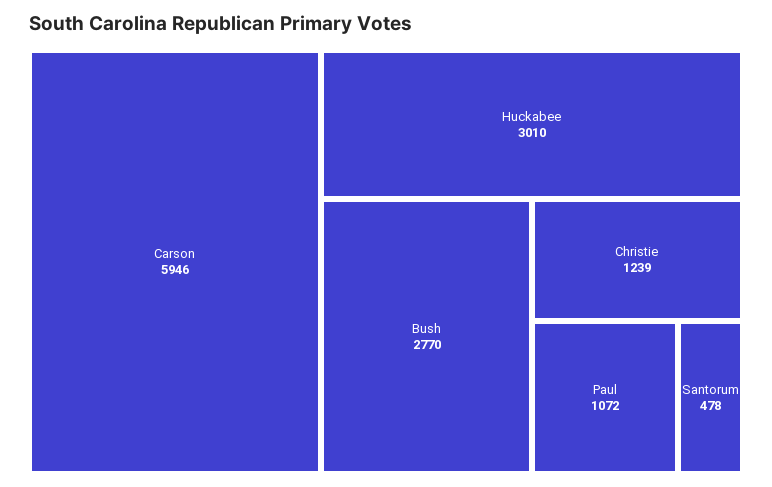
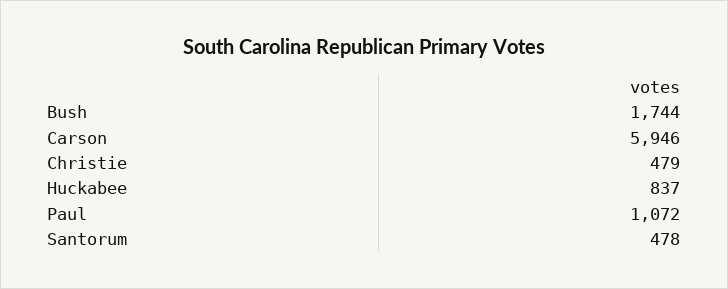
Huckabee: 3010 -> 837
Bush: 2770 -> 1744
Christie: 1239 -> 479

